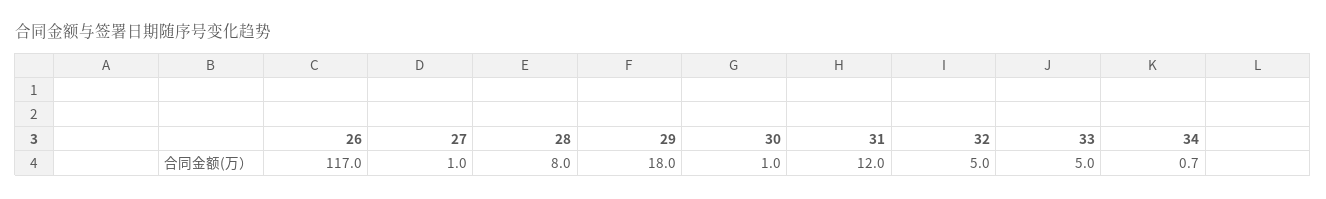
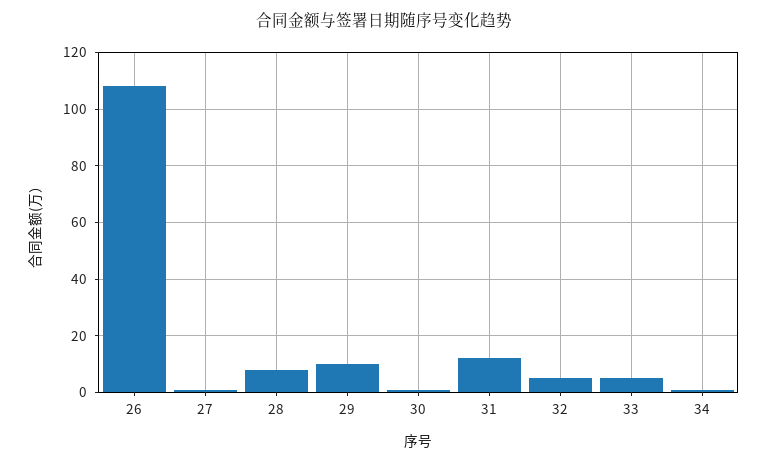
26: 117 -> 107.5
29: 18 -> 10

